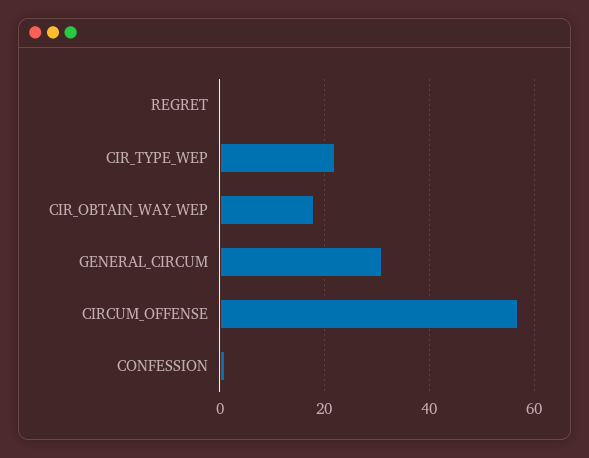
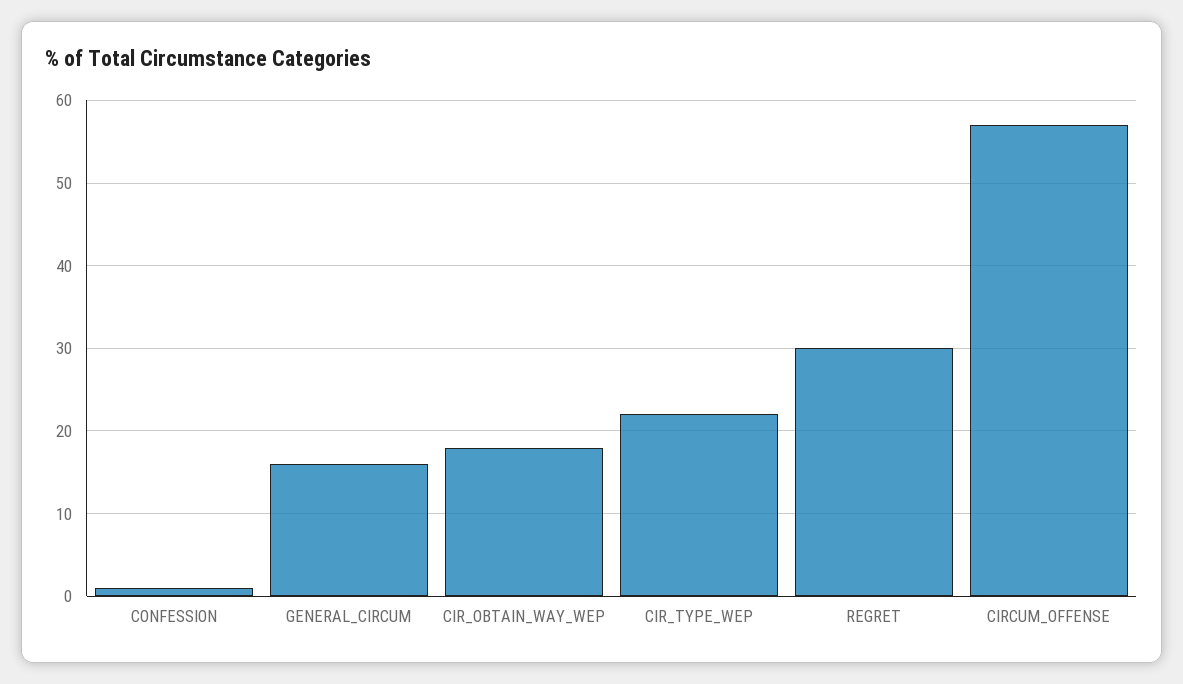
REGRET: 0 -> 30
GENERAL_CIRCUM: 30 -> 16

